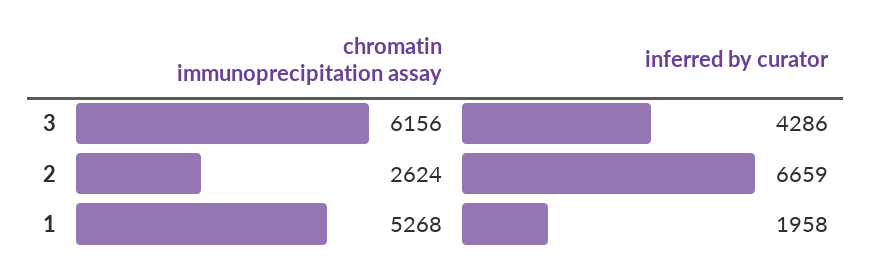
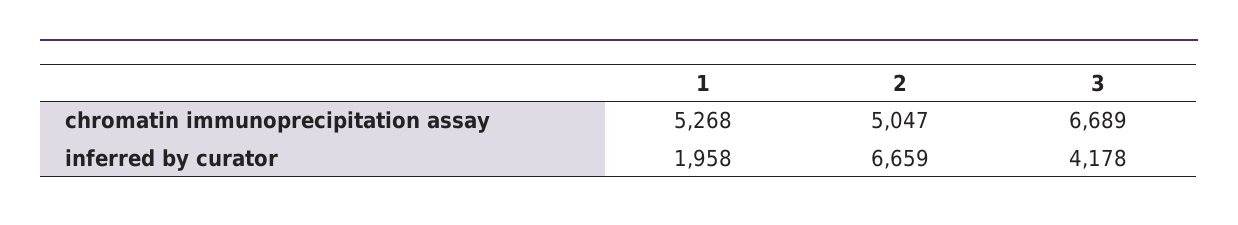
chromatin immunoprecipitation assay, 3: 6156 -> 6689
inferred by curator, 3: 4286 -> 4178
chromatin immunoprecipitation assay, 2: 2624 -> 5047

